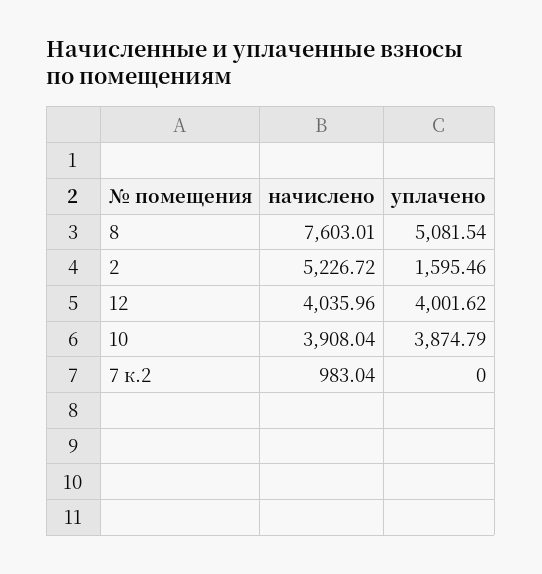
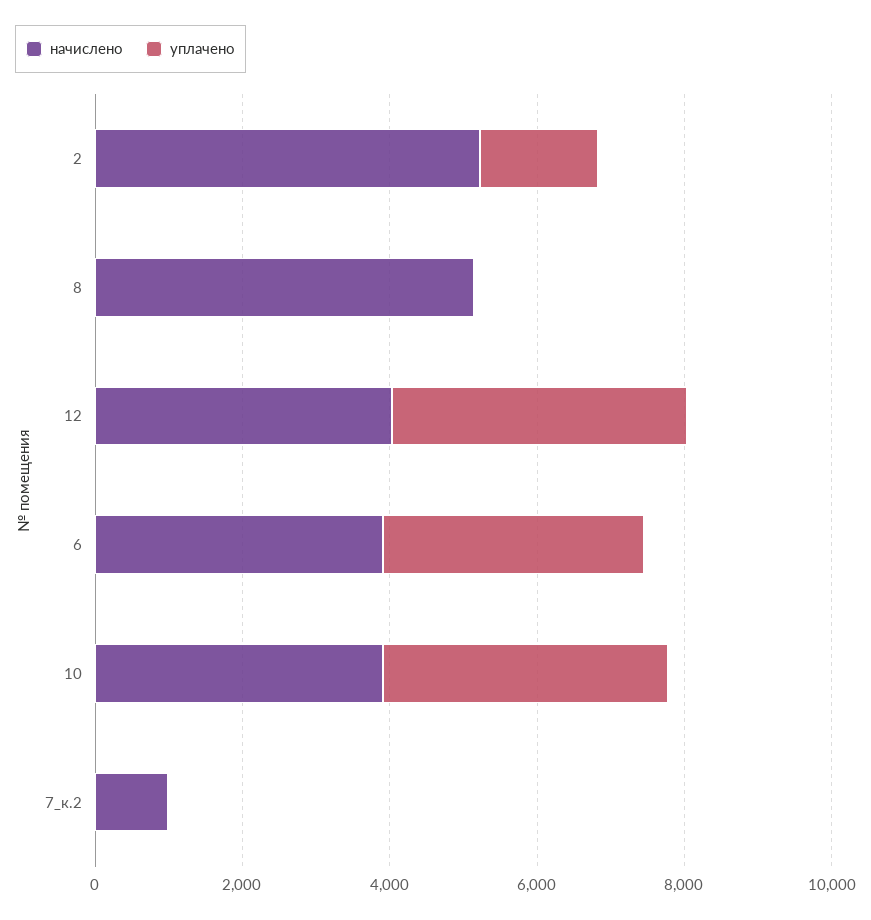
начислено, 8: 7603.01 -> 5000
уплачено, 8: 5081.54 -> 0
начислено, 6: none -> 4000
уплачено, 6: none -> 3500

